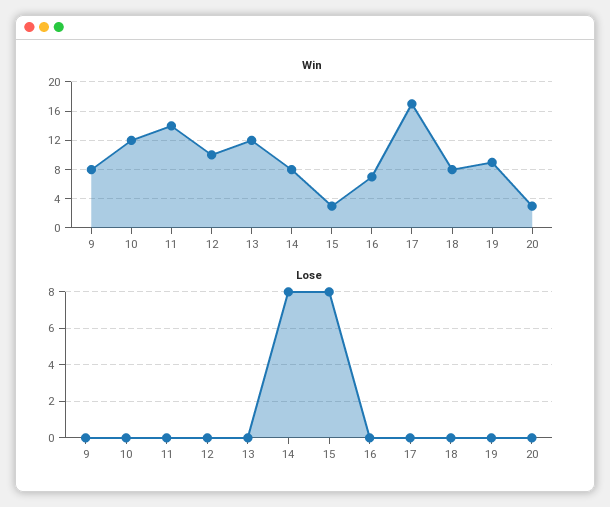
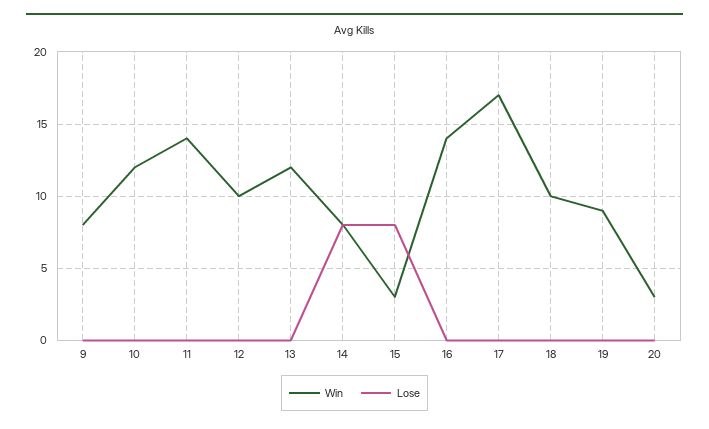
Win, 16: 7 -> 14
Win, 18: 8 -> 10

